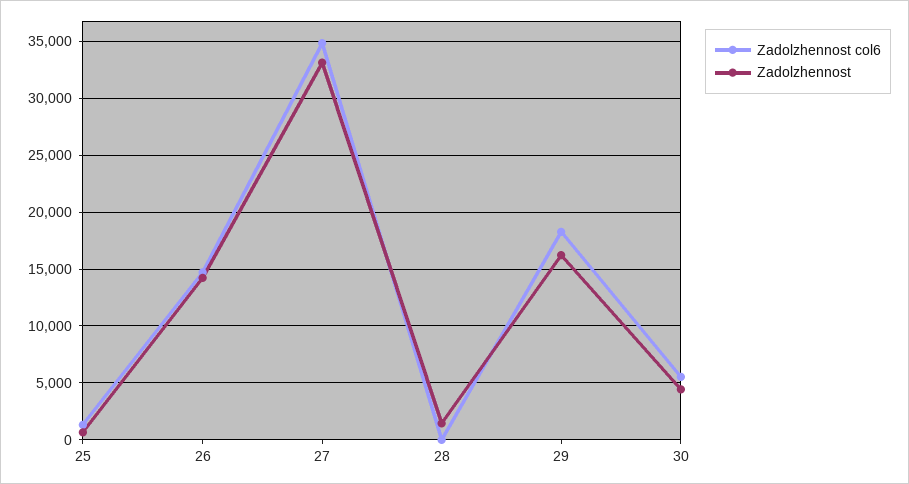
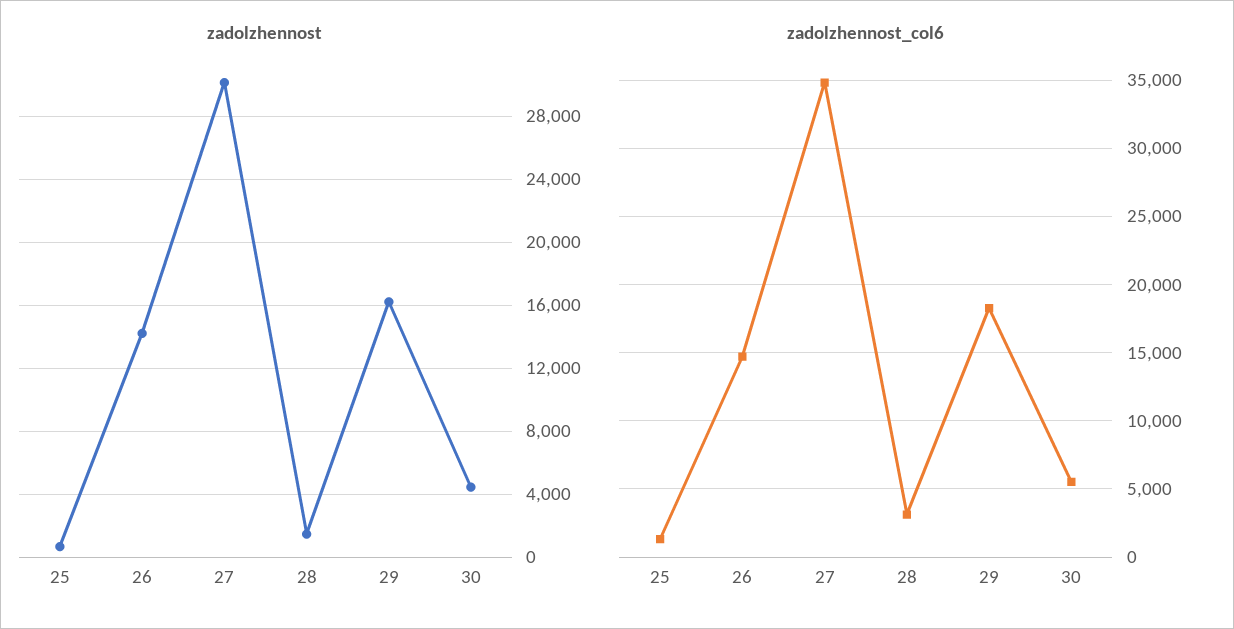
Zadolzhennost, 27: 33000 -> 30000
Zadolzhennost col6, 28: 0 -> 3000

